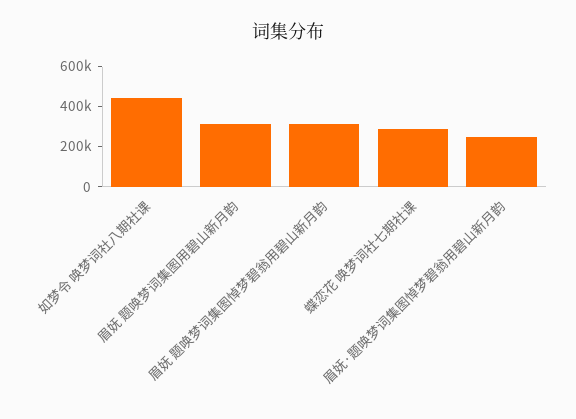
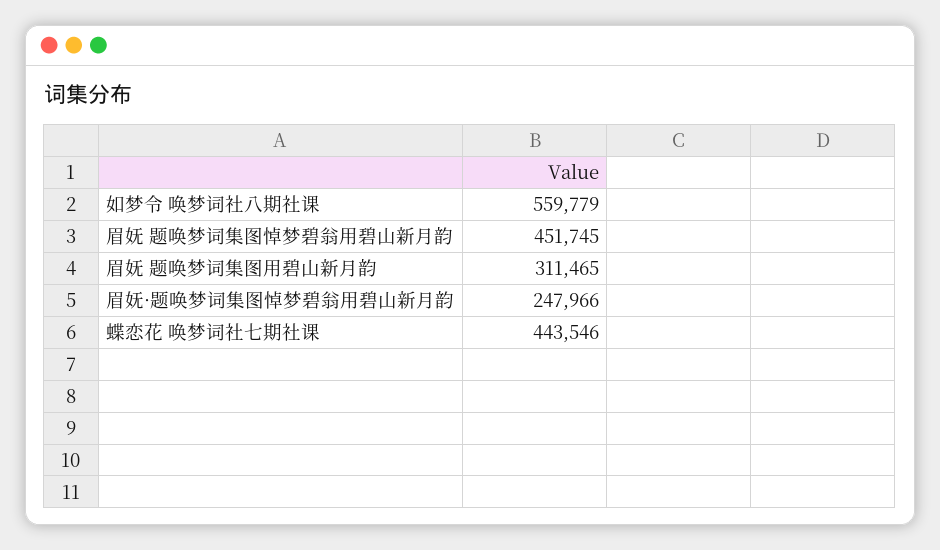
如梦令 唤梦词社八期社课: 450000 -> 559779
眉妩 题唤梦词集图悼梦碧翁用碧山新月韵: 300000 -> 451745
蝶恋花 唤梦词社七期社课: 300000 -> 443546

